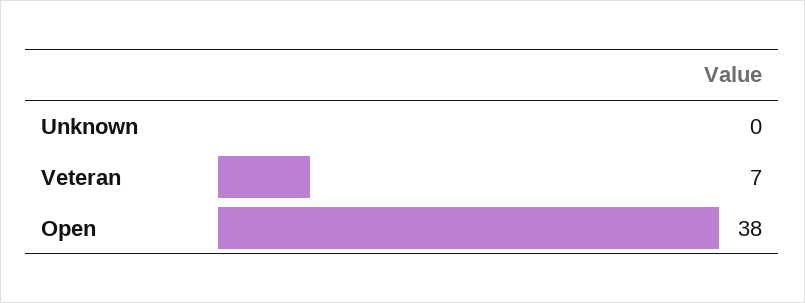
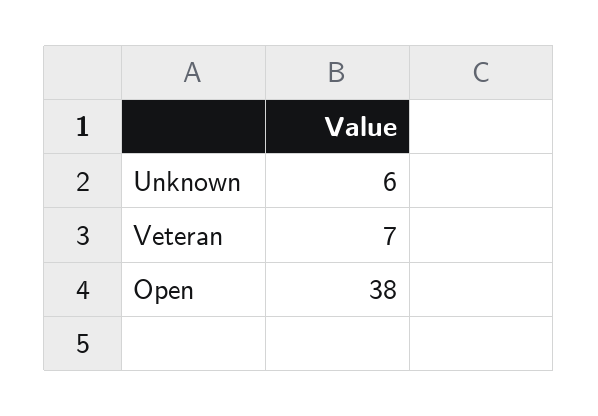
Unknown: 0 -> 6

